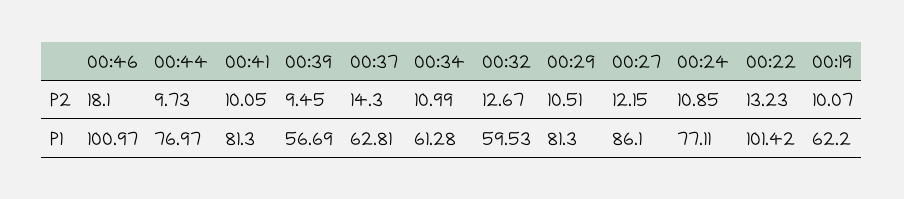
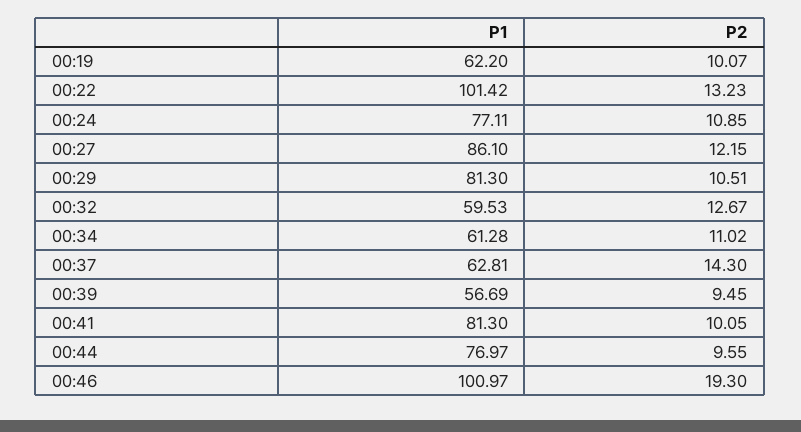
00:46, P2: 18.1 -> 19.3
00:44, P2: 9.73 -> 9.55
00:34, P2: 10.99 -> 11.02

